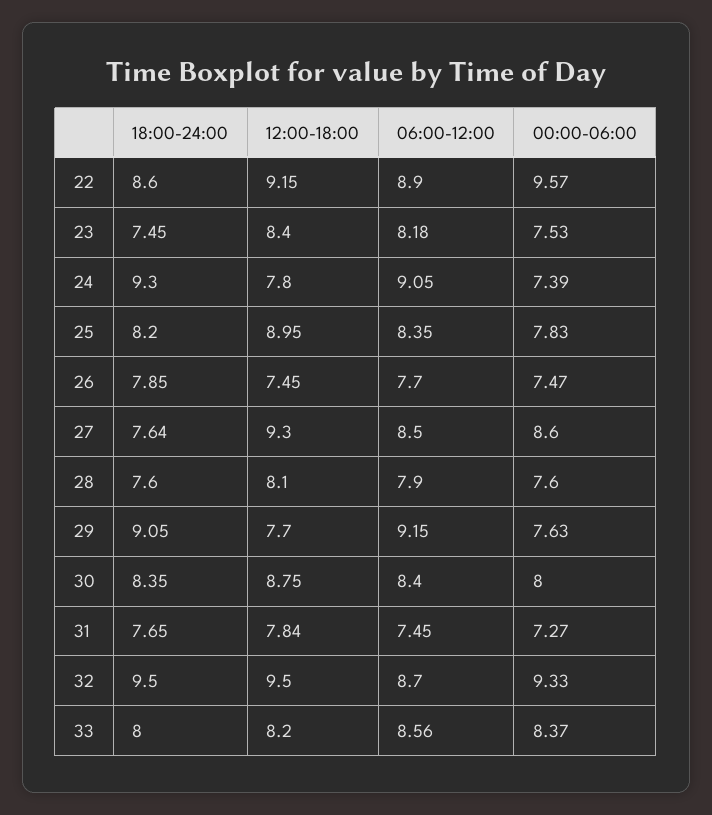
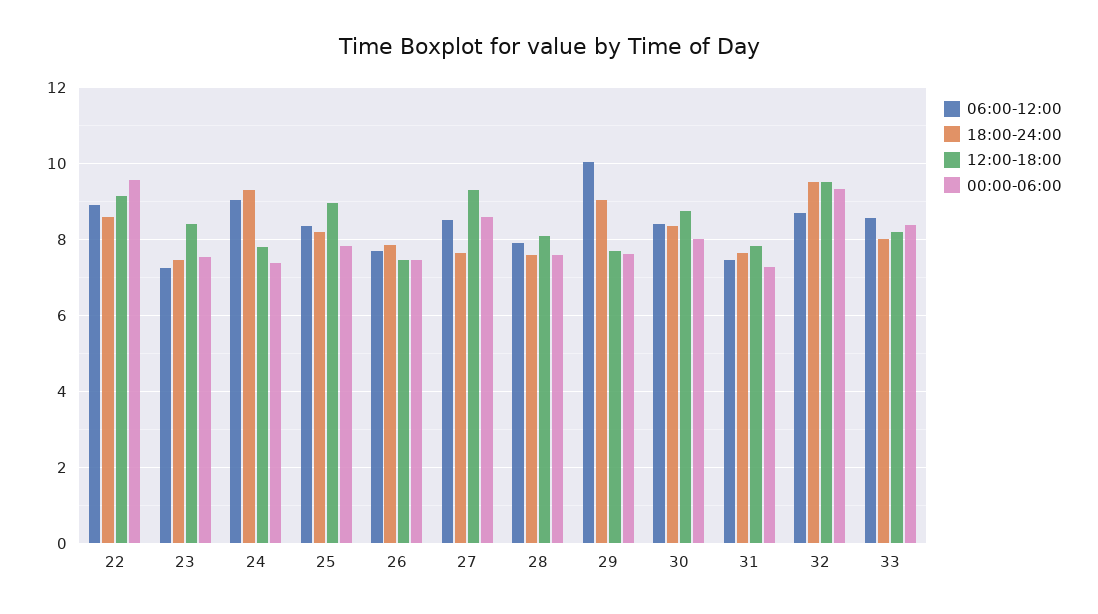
06:00-12:00, 23: 8.18 -> 7.2
06:00-12:00, 29: 9.15 -> 10

